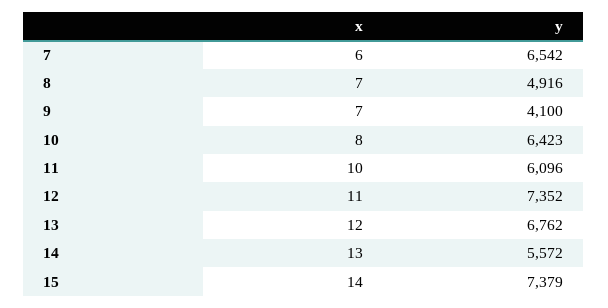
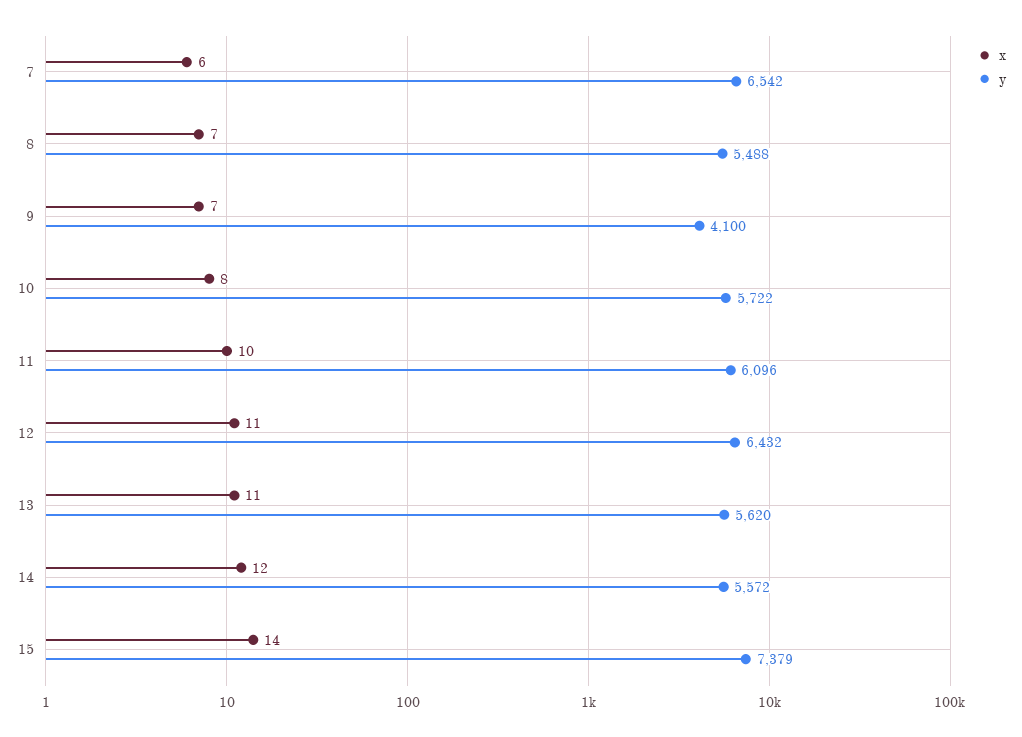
y, 8: 4916 -> 5488
y, 10: 6423 -> 5722
y, 12: 7352 -> 6432
x, 13: 12 -> 11
y, 13: 6762 -> 5620
x, 14: 13 -> 12

